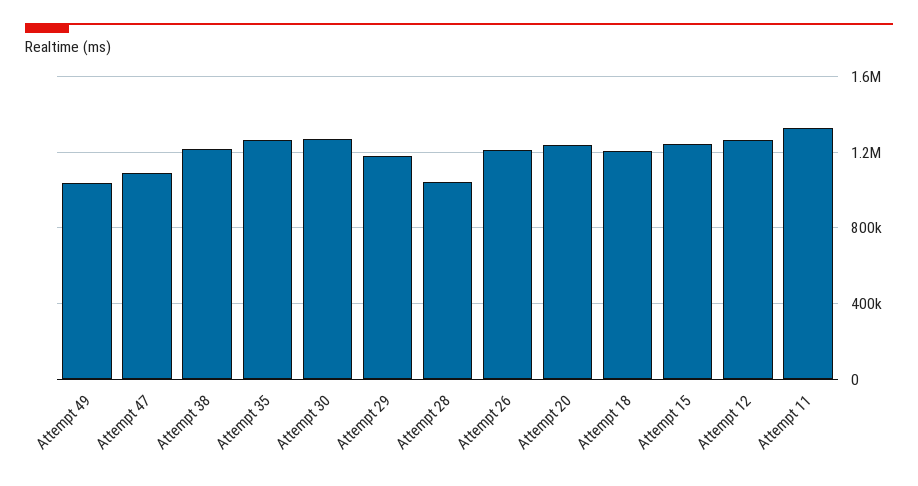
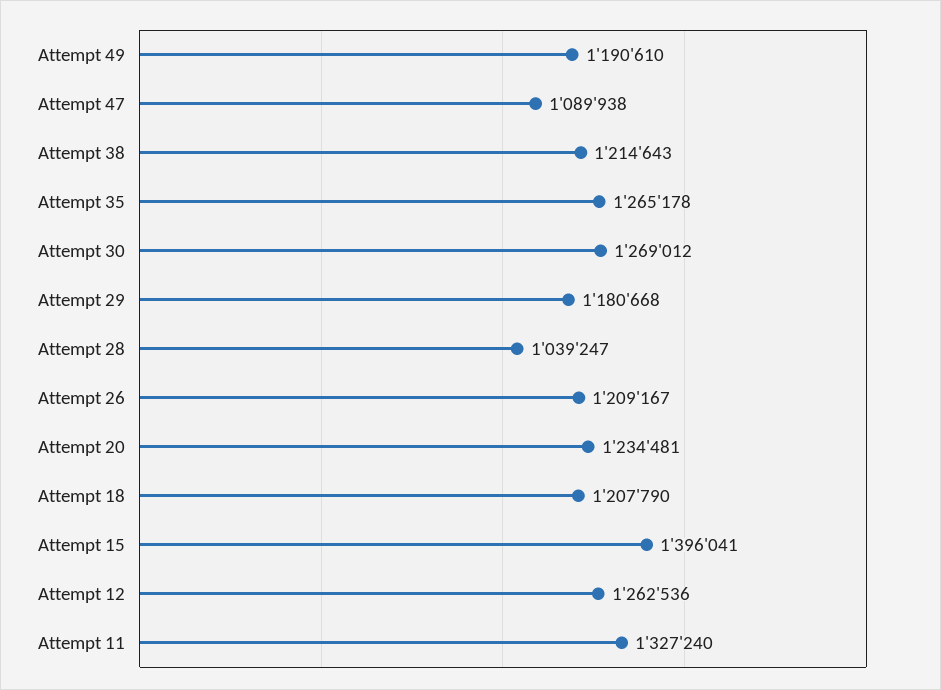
Attempt 49: 1050000 -> 1190610
Attempt 15: 1250000 -> 1396041

